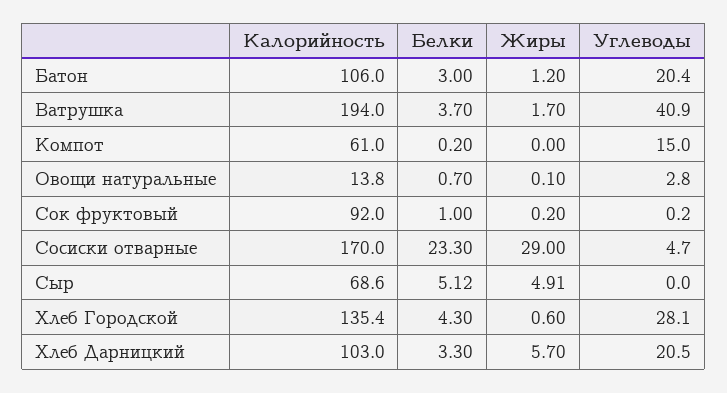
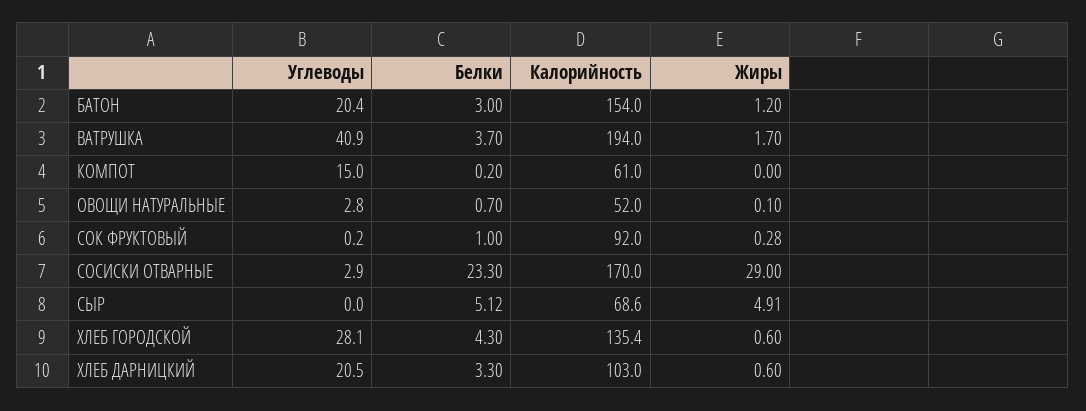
Калорийность, Батон: 106 -> 154
Калорийность, Овощи натуральные: 13.8 -> 52
Жиры, Сок фруктовый: 0.2 -> 0.28
Углеводы, Сосиски отварные: 4.7 -> 2.9
Жиры, Хлеб Дарницкий: 5.7 -> 0.6

